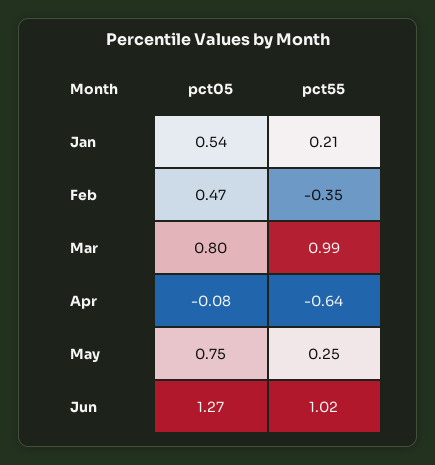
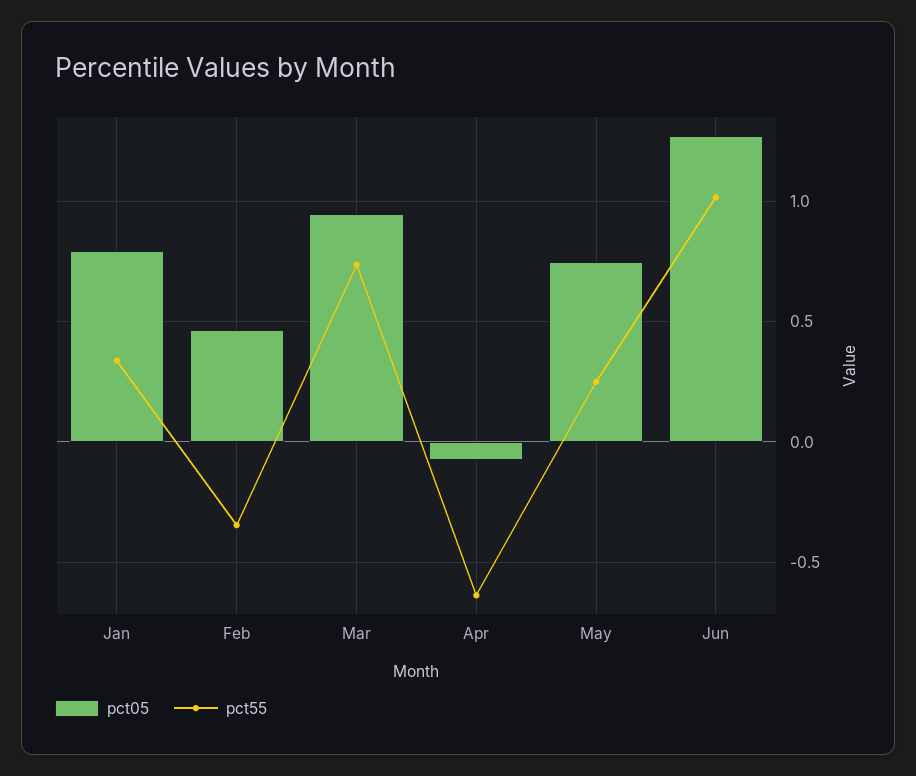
pct05, Jan: 0.54 -> 0.8
pct55, Jan: 0.21 -> 0.35
pct05, Mar: 0.8 -> 0.95
pct55, Mar: 0.99 -> 0.75

